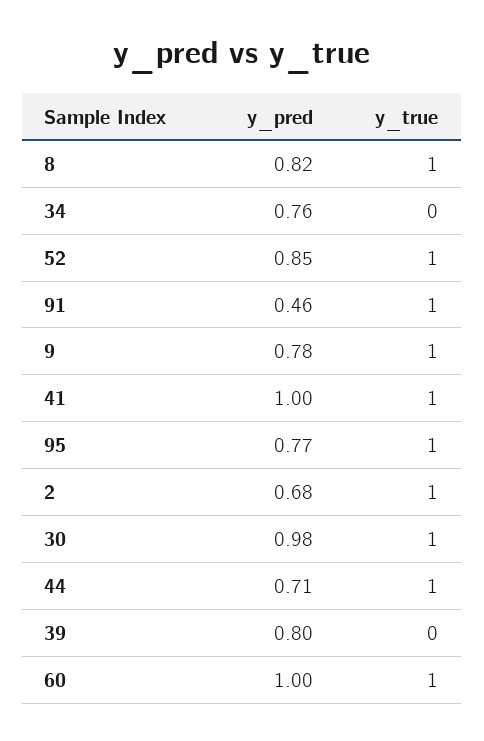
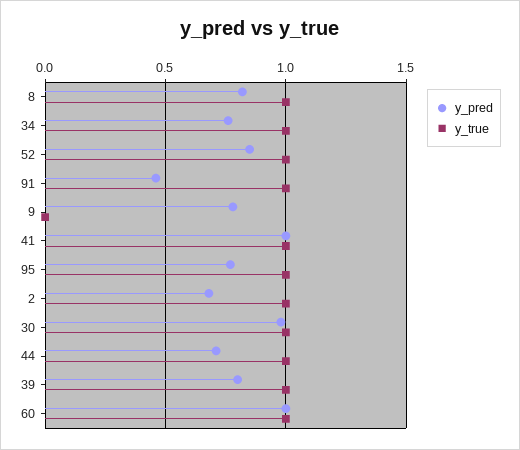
y_true, 34: 0 -> 1
y_true, 9: 1 -> 0
y_true, 39: 0 -> 1

